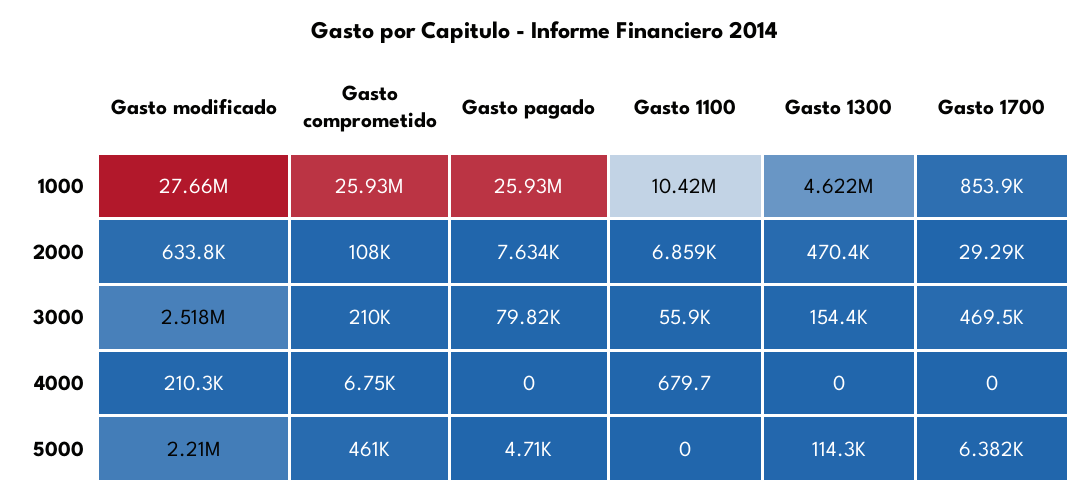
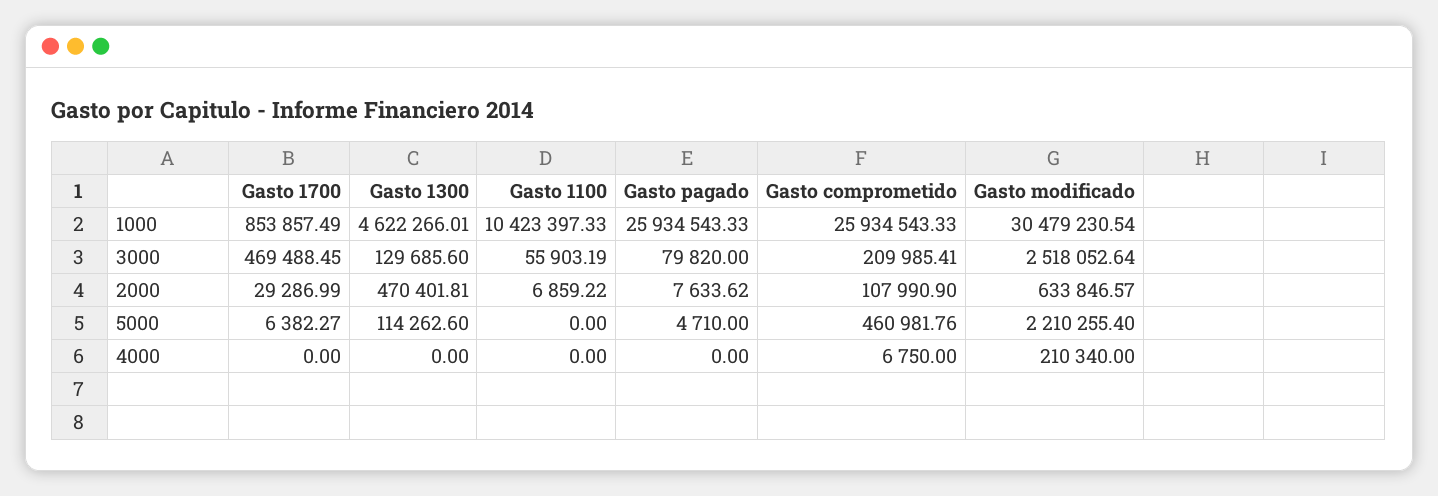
Gasto modificado, 1000: 27660000 -> 30479230.54
Gasto 1300, 3000: 154400 -> 129685.6
Gasto 1100, 4000: 679.7 -> 0

